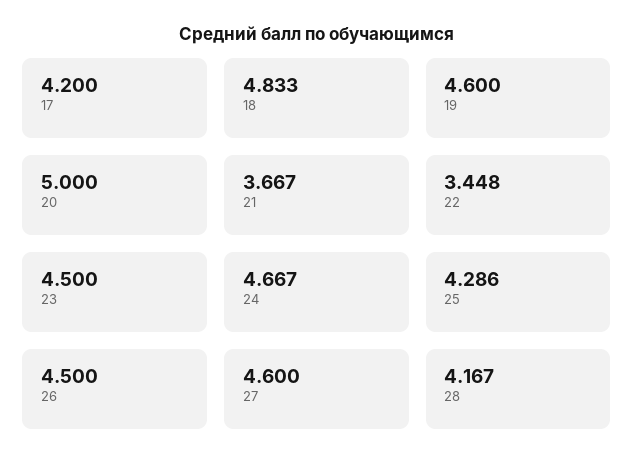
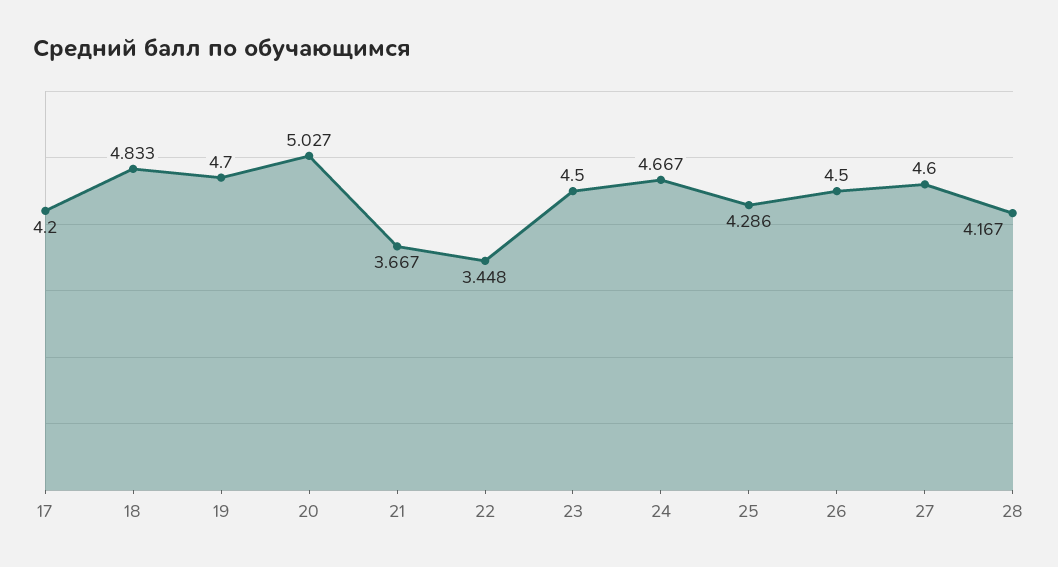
19: 4.6 -> 4.7
20: 5 -> 5.027

